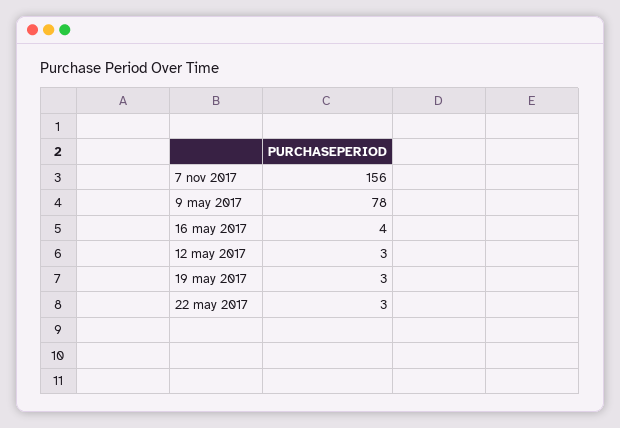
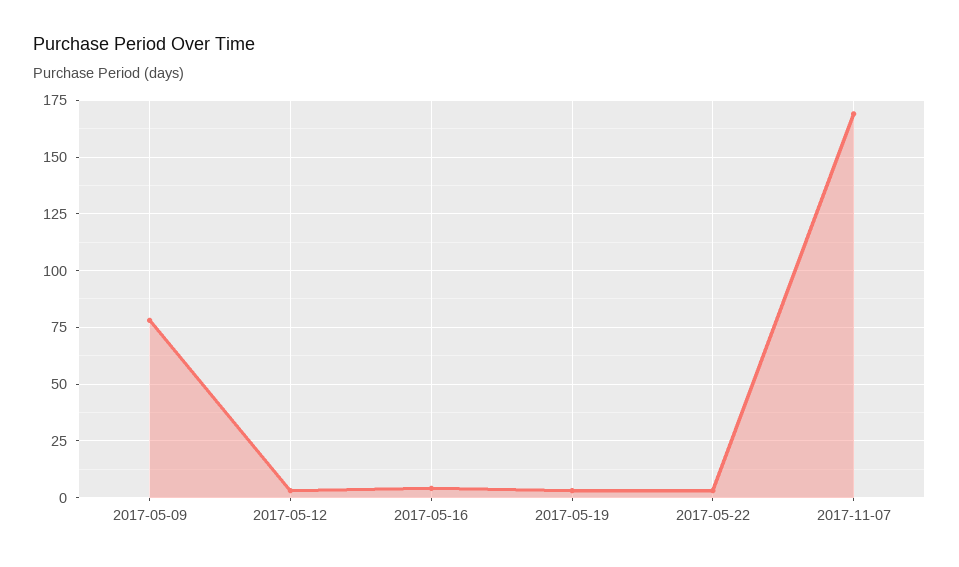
7 nov 2017: 156 -> 170

